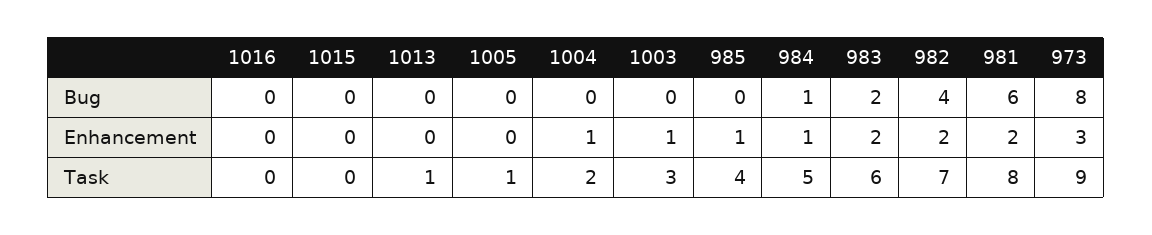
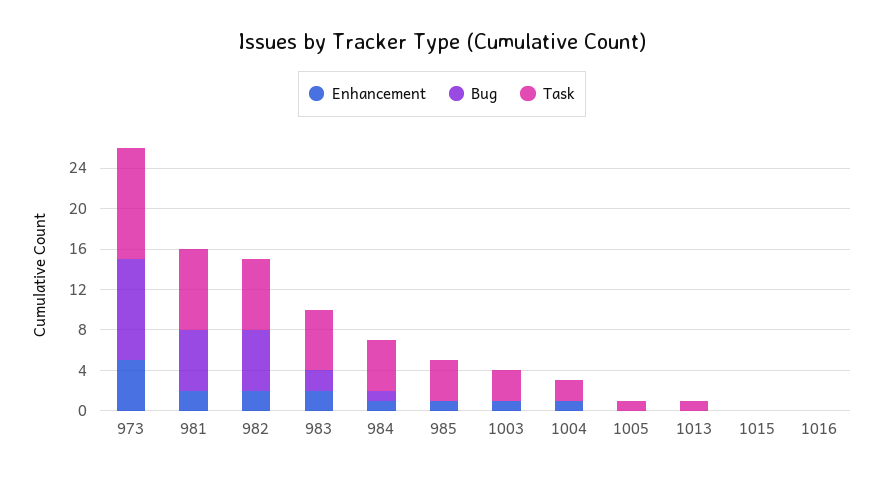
Bug, 982: 4 -> 6
Bug, 973: 8 -> 10
Enhancement, 973: 3 -> 5
Task, 973: 9 -> 11

